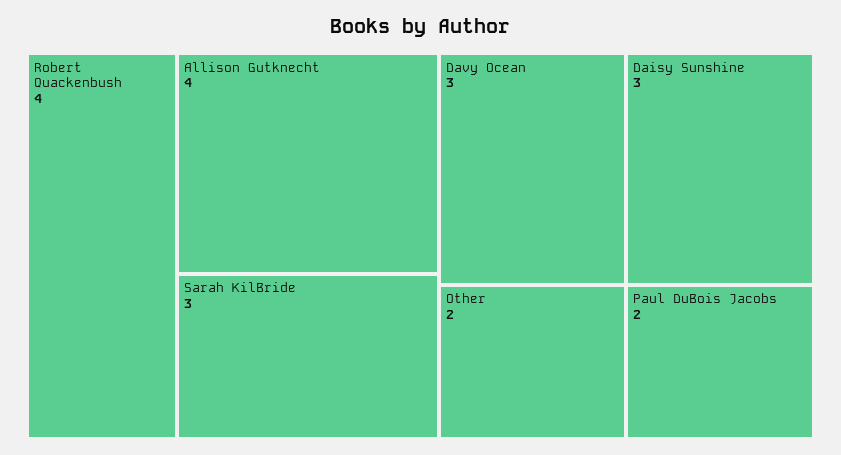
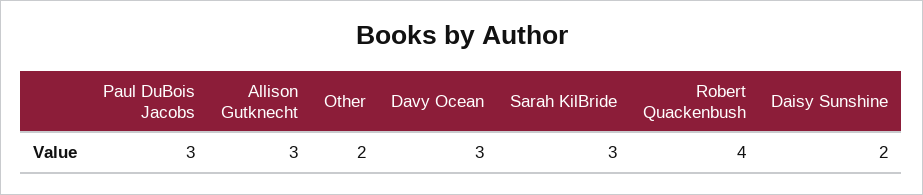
Allison Gutknecht: 4 -> 3
Daisy Sunshine: 3 -> 2
Paul DuBois Jacobs: 2 -> 3

